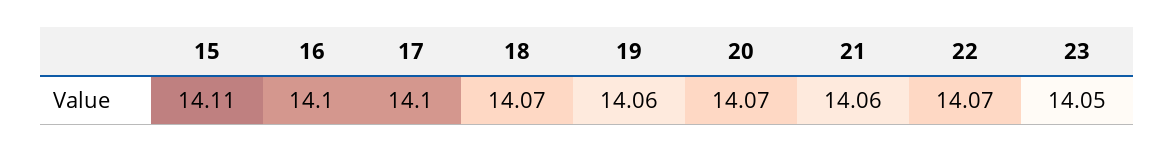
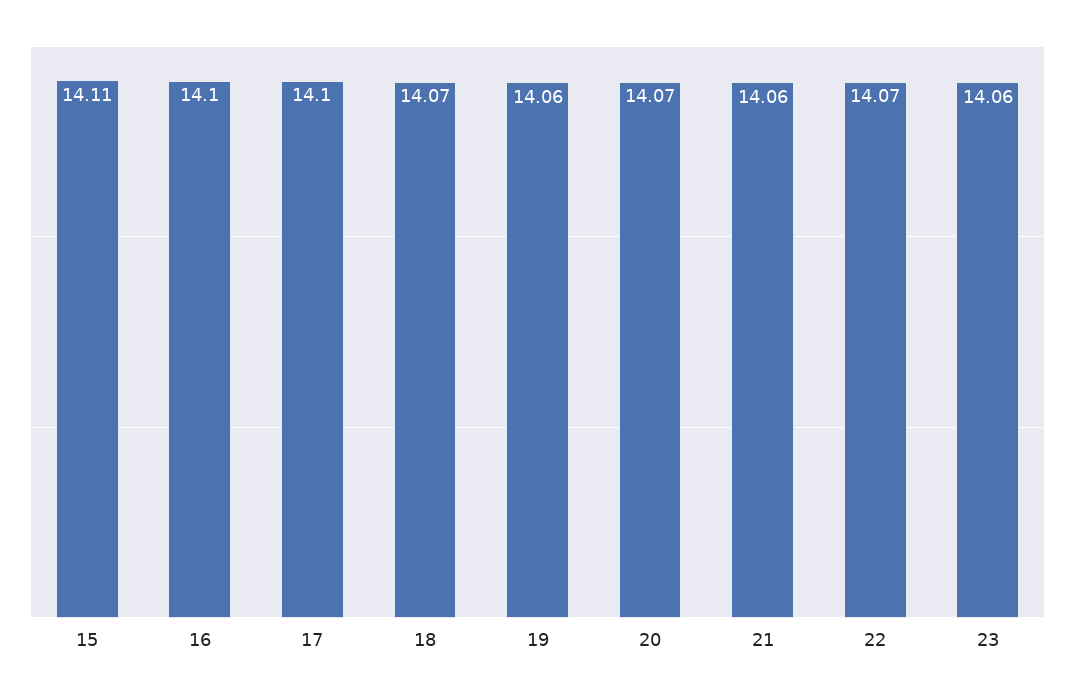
23: 14.05 -> 14.06

